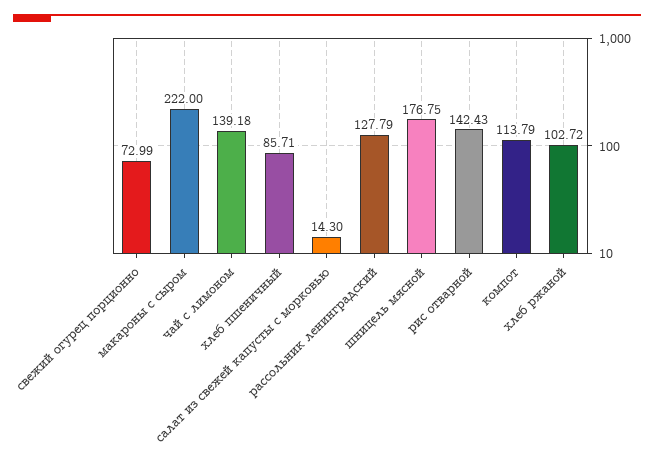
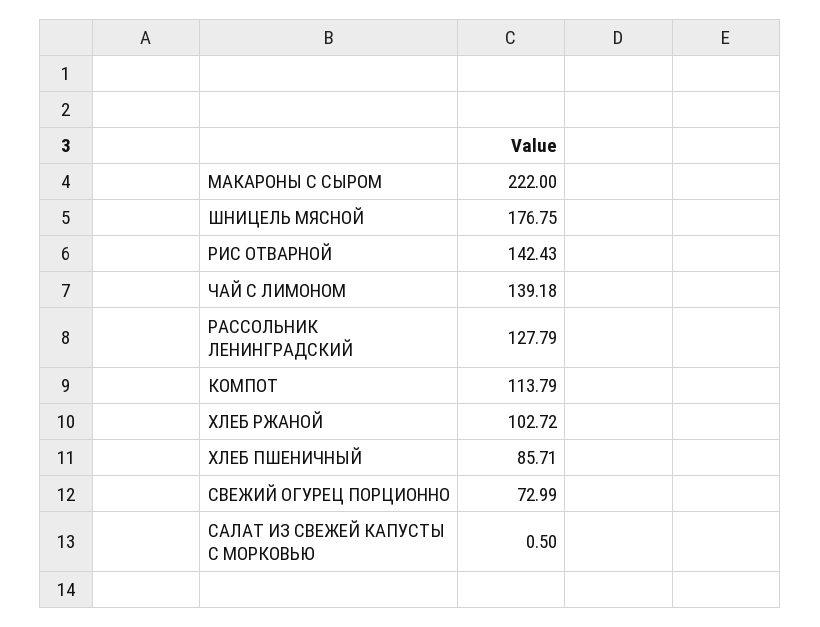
салат из свежей капусты с морковью: 14.3 -> 0.5

